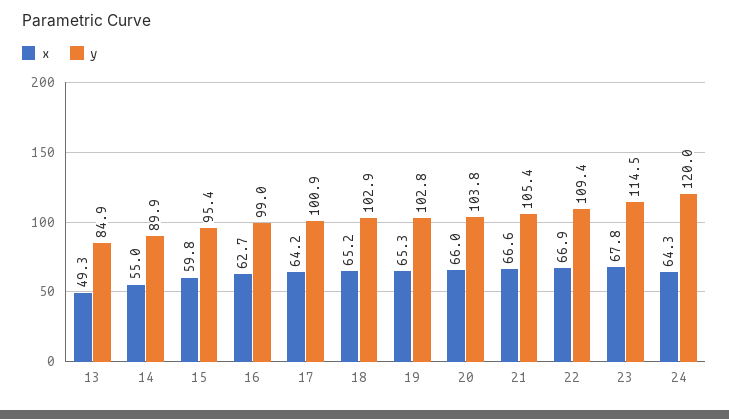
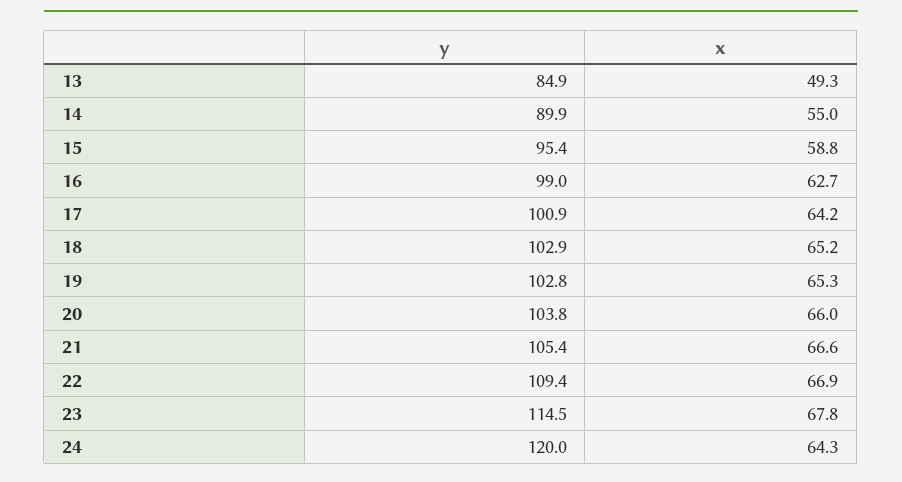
x, 15: 59.8 -> 58.8

